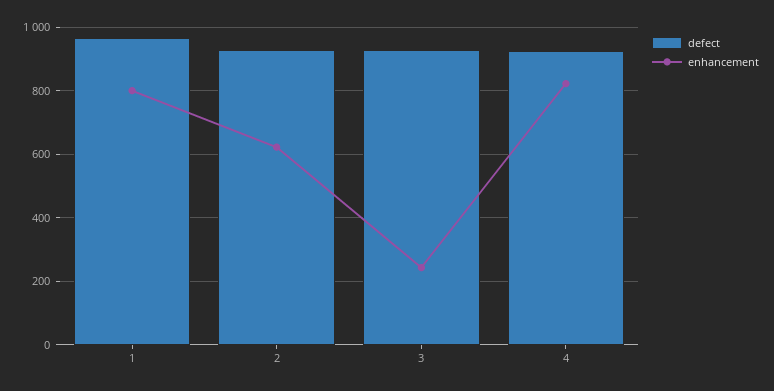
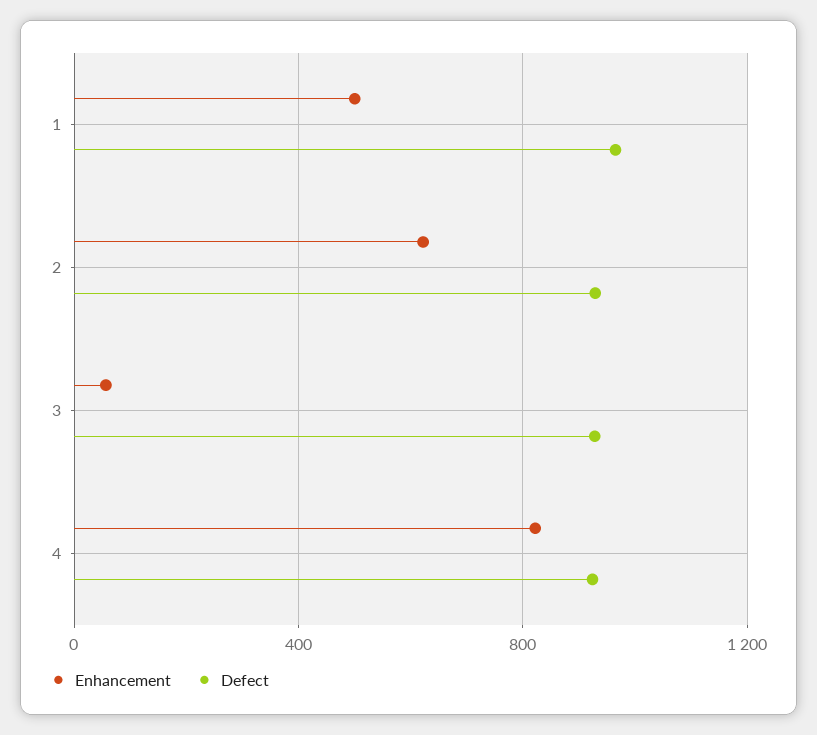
enhancement, 1: 800 -> 500
enhancement, 3: 240 -> 50

